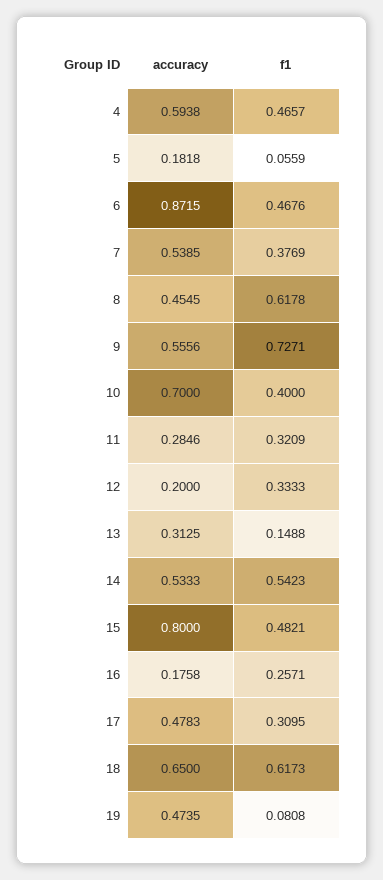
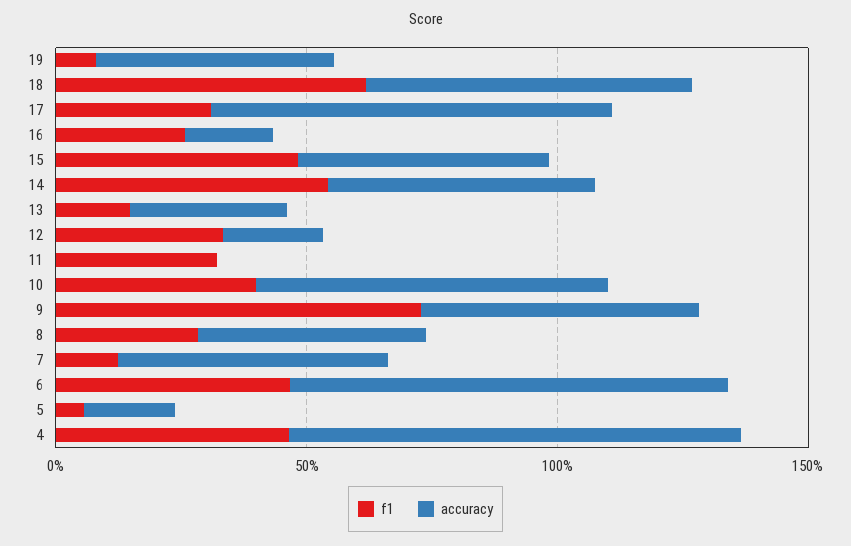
accuracy, 4: 0.5938 -> 0.9
f1, 7: 0.3769 -> 0.1
f1, 8: 0.6178 -> 0.3
accuracy, 11: 0.2846 -> 0
accuracy, 15: 0.8 -> 0.5
accuracy, 17: 0.4783 -> 0.8

